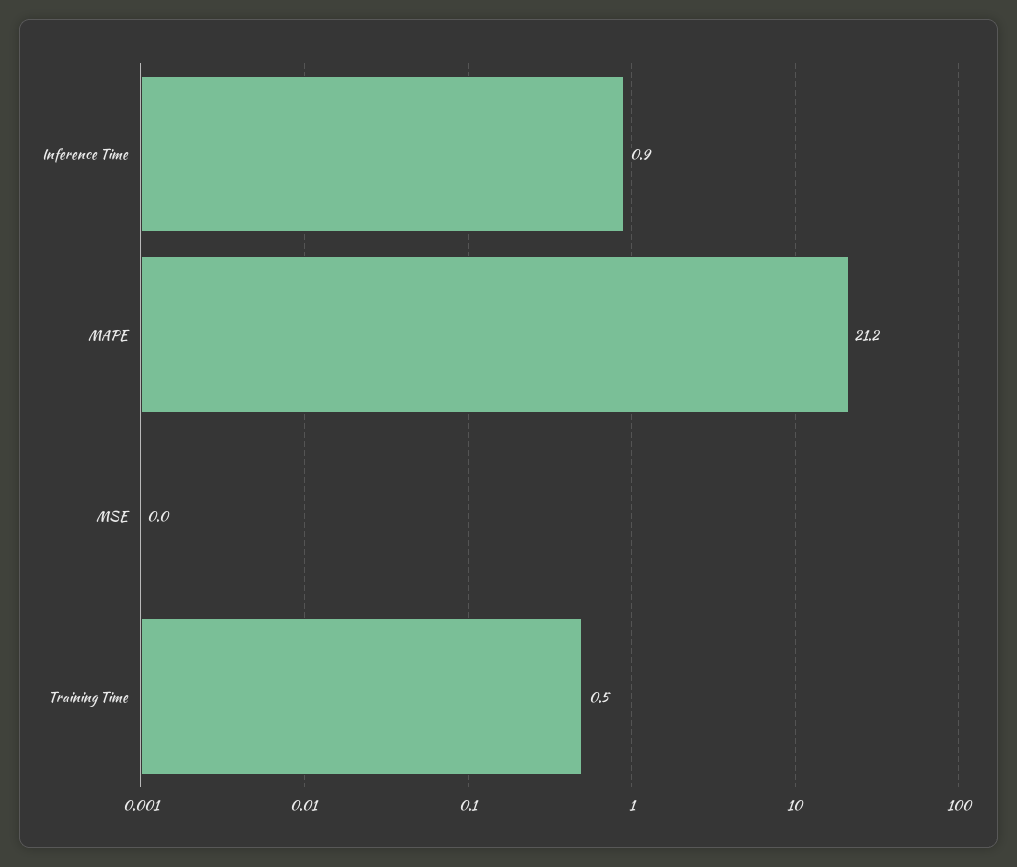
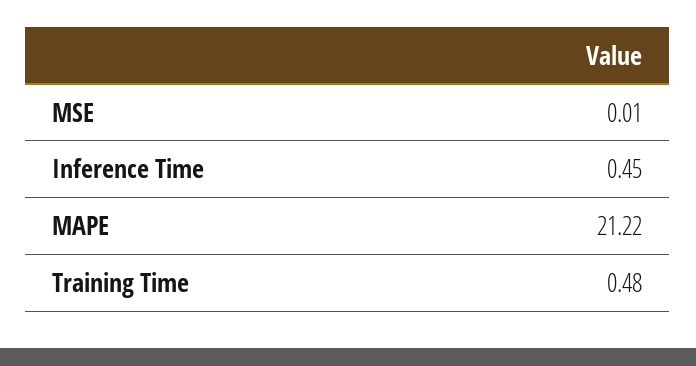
Inference Time: 0.9 -> 0.45

